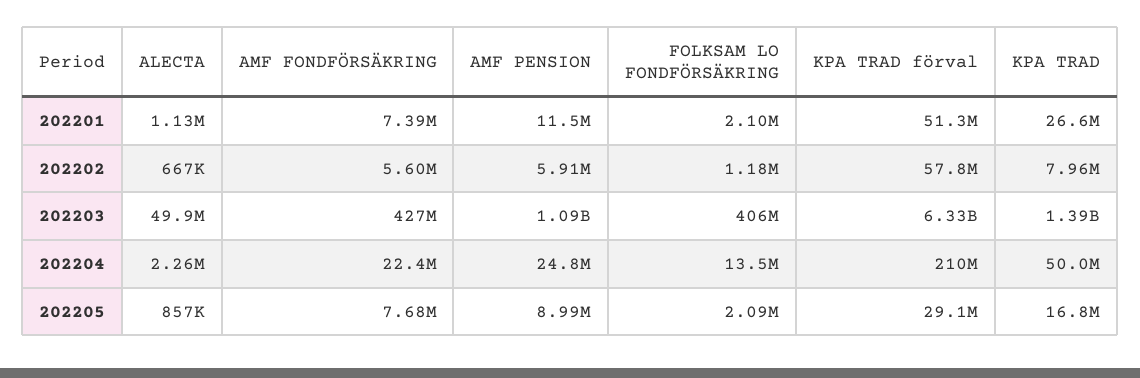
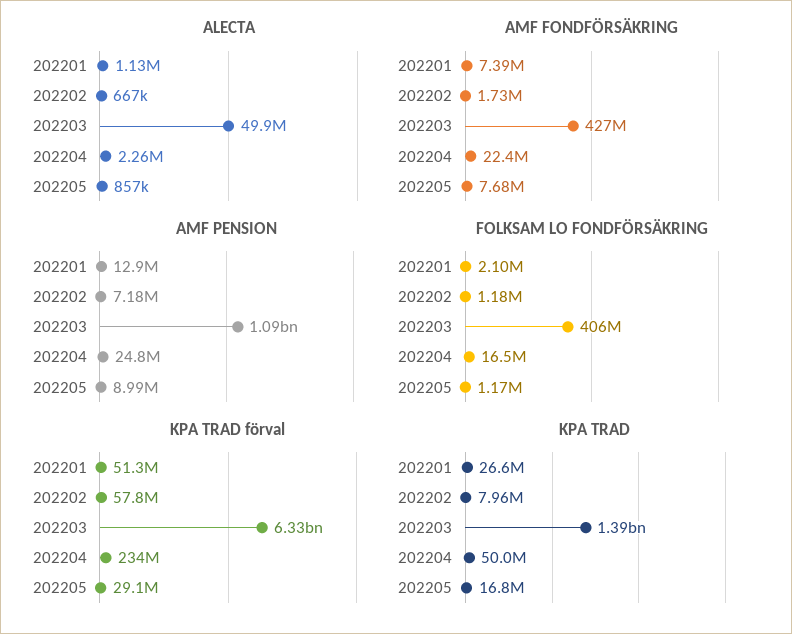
AMF PENSION, 202201: 11500000 -> 12900000
AMF FONDFÖRSÄKRING, 202202: 5600000 -> 1730000
AMF PENSION, 202202: 5910000 -> 7180000
FOLKSAM LO FONDFÖRSÄKRING, 202204: 13500000 -> 16500000
KPA TRAD förval, 202204: 210000000 -> 234000000
FOLKSAM LO FONDFÖRSÄKRING, 202205: 2090000 -> 1170000

